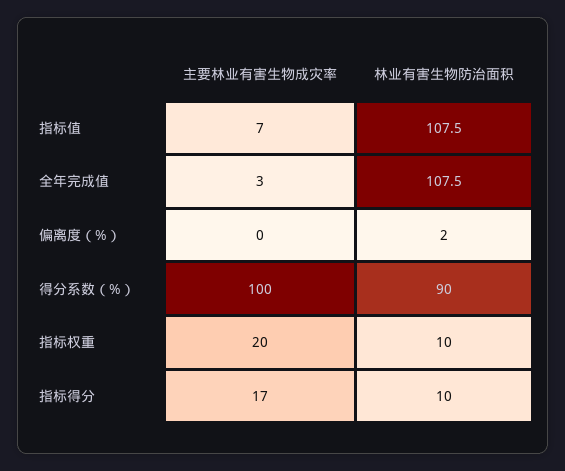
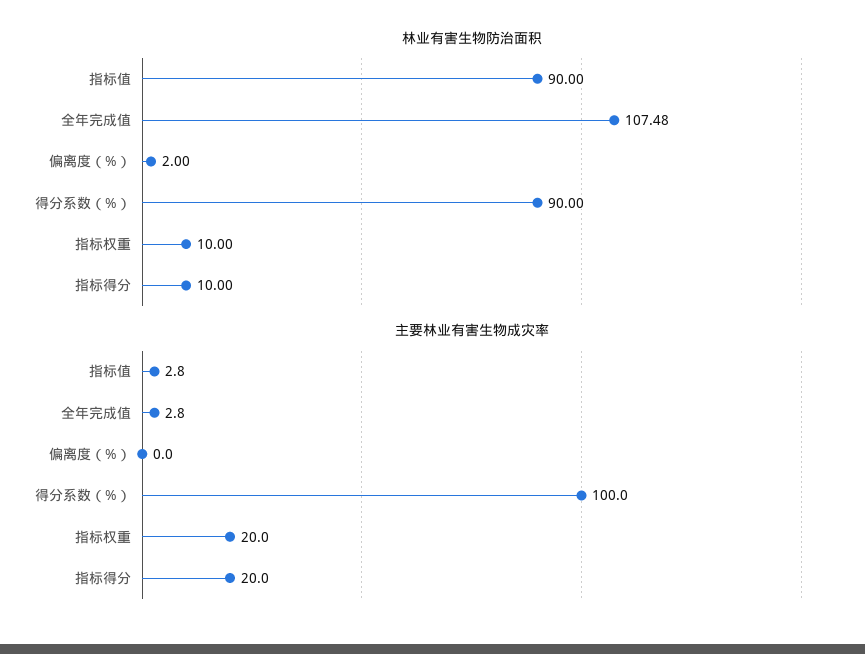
主要林业有害生物成灾率, 指标值: 7 -> 2.8
林业有害生物防治面积, 指标值: 107.5 -> 90
主要林业有害生物成灾率, 指标得分: 17 -> 20

